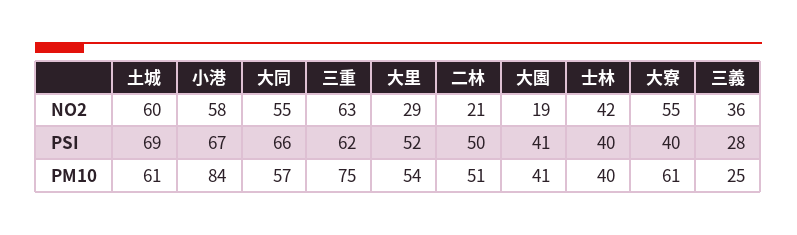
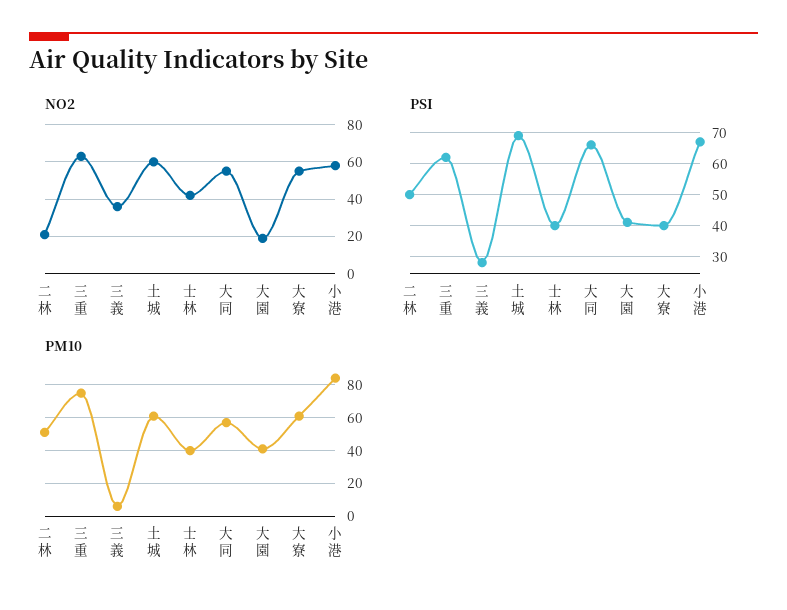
NO2, 大里: 29 -> none
PSI, 大里: 52 -> none
PM10, 大里: 54 -> none
PM10, 三義: 25 -> 5

